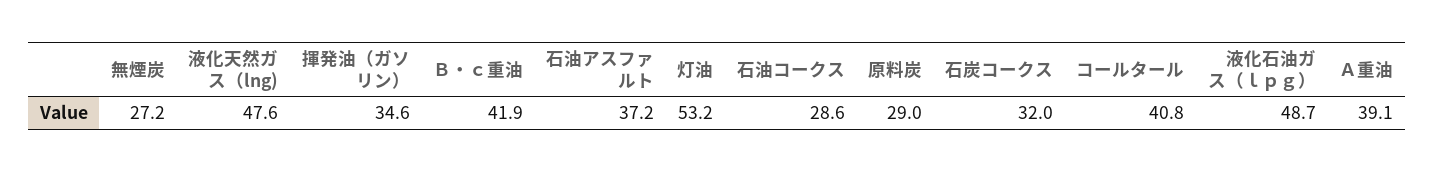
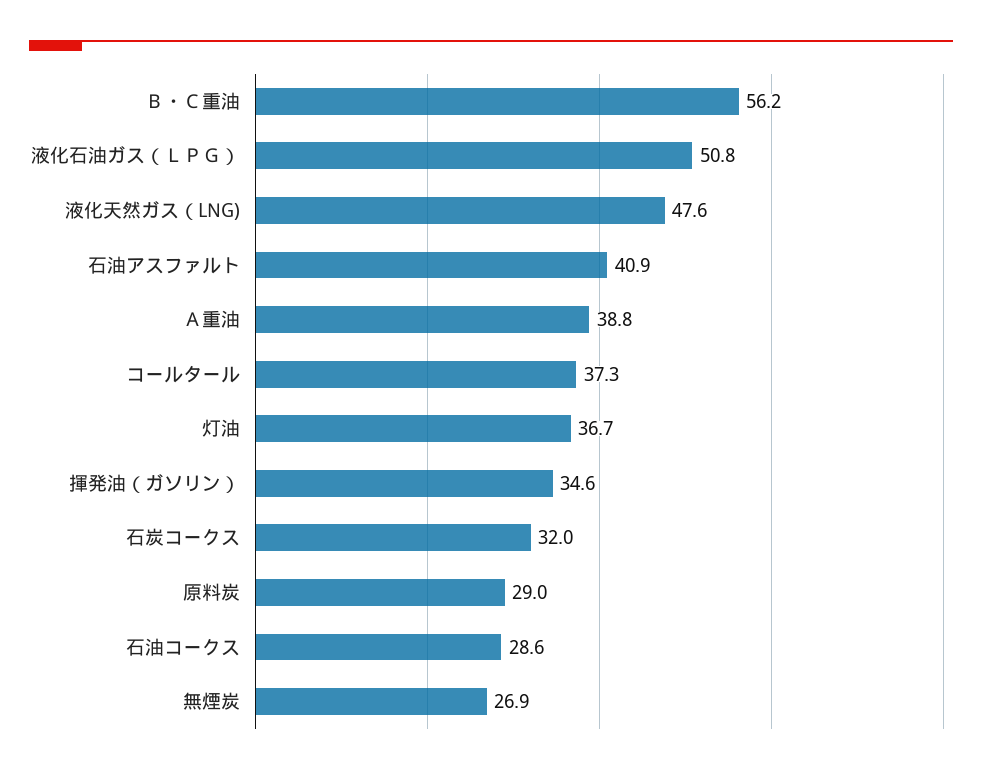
無煙炭: 27.2 -> 26.9
Ｂ・ｃ重油: 41.9 -> 56.2
石油アスファルト: 37.2 -> 40.9
灯油: 53.2 -> 36.7
コールタール: 40.8 -> 37.3
液化石油ガス（ｌｐｇ）: 48.7 -> 50.8
Ａ重油: 39.1 -> 38.8

